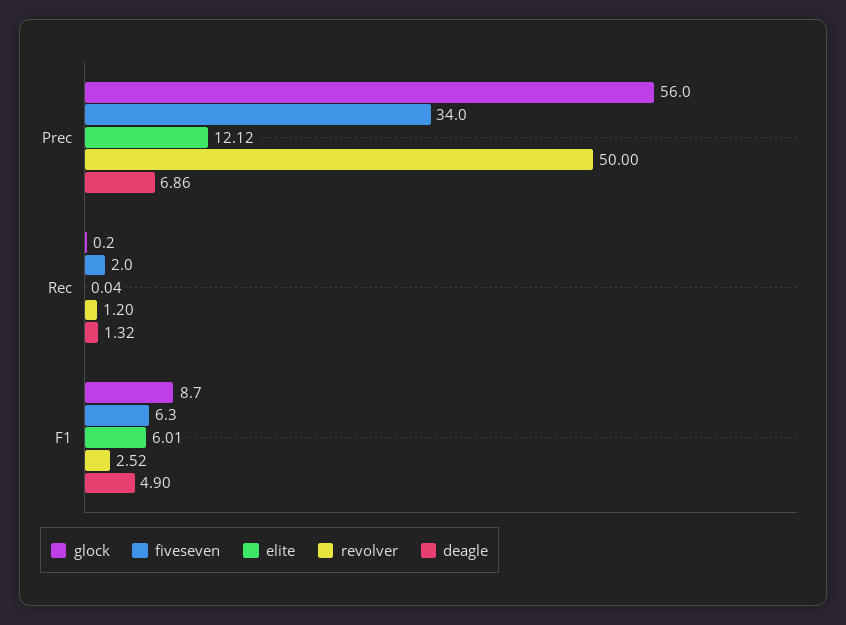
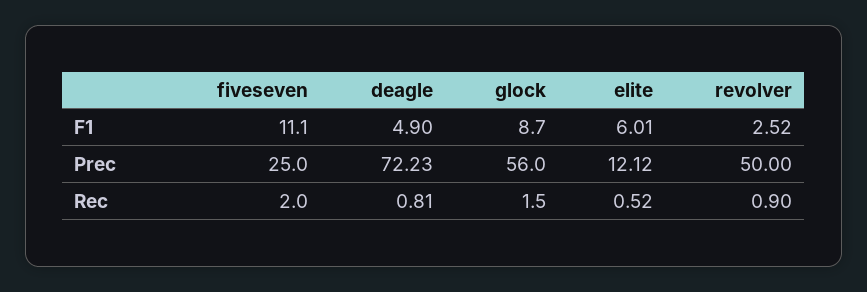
fiveseven, Prec: 34 -> 25
deagle, Prec: 6.86 -> 72.23
glock, Rec: 0.2 -> 1.5
elite, Rec: 0.04 -> 0.52
revolver, Rec: 1.2 -> 0.9
deagle, Rec: 1.32 -> 0.81
fiveseven, F1: 6.3 -> 11.1

